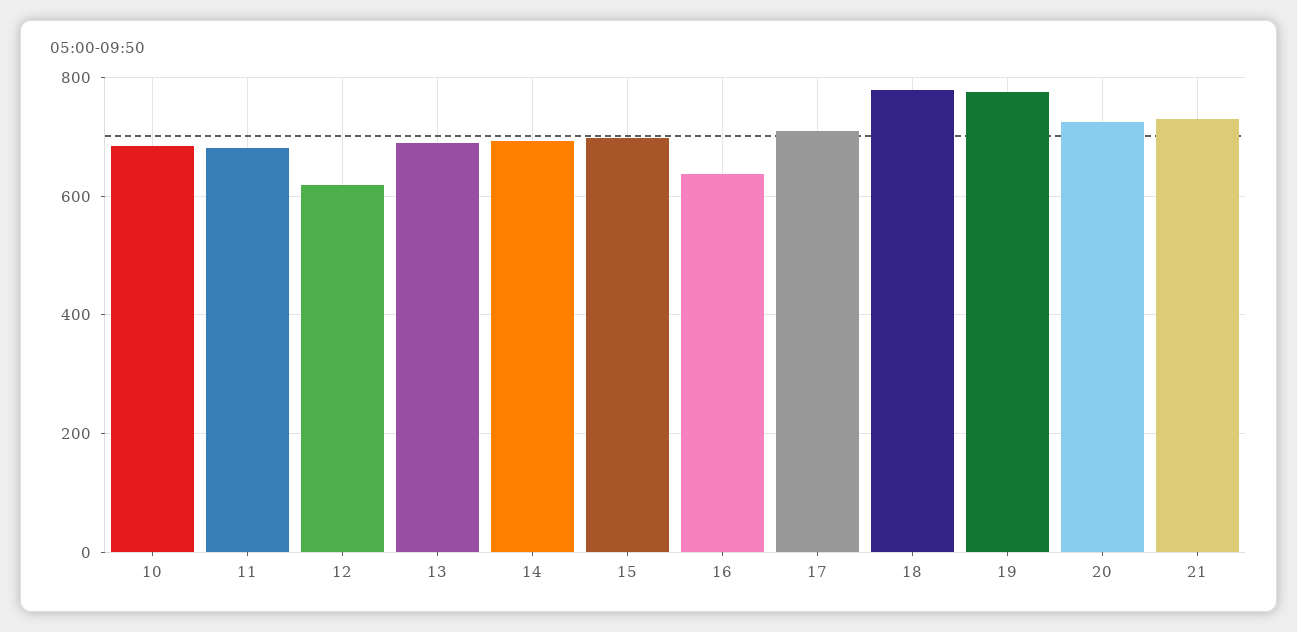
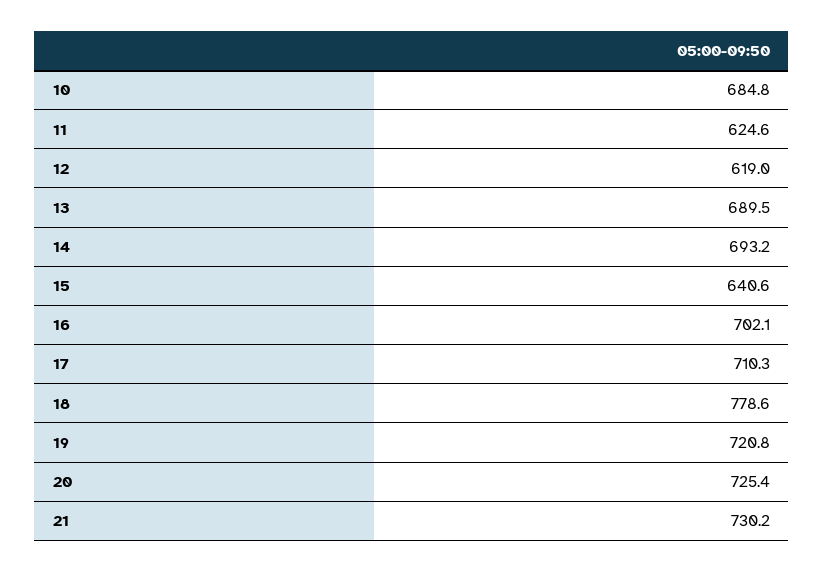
11: 680 -> 624.6
15: 700 -> 640.6
16: 640 -> 702.1
19: 780 -> 720.8

